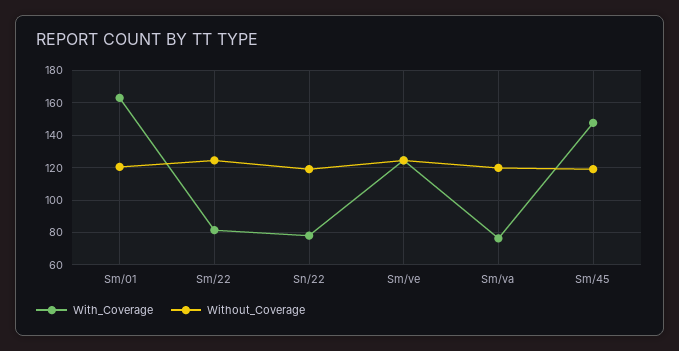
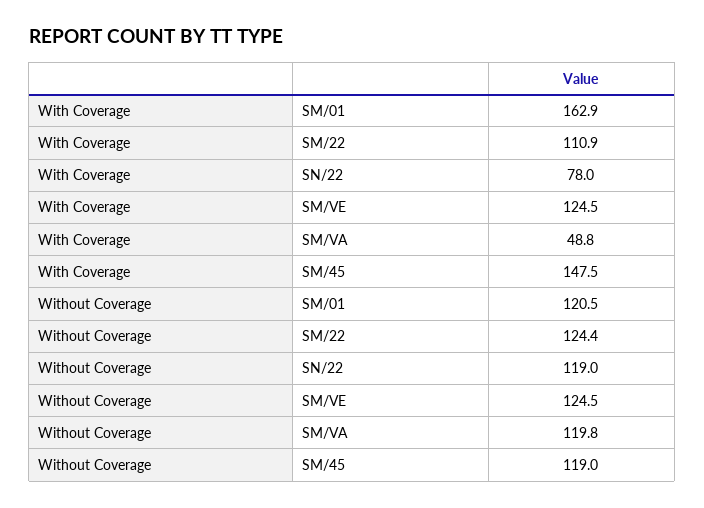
With_Coverage, Sm/22: 80 -> 110.9
With_Coverage, Sm/va: 75 -> 48.8

